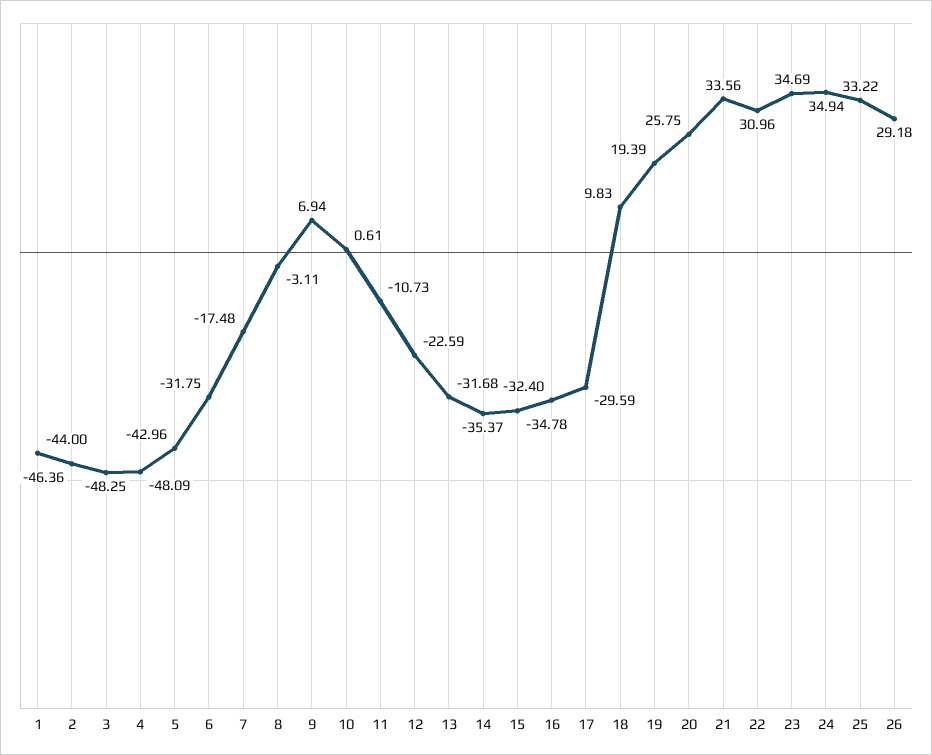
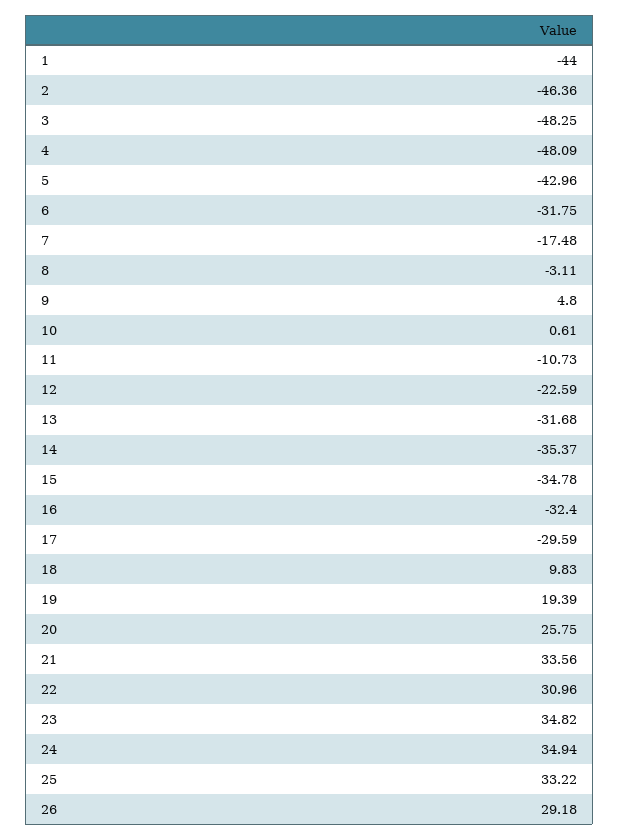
9: 6.94 -> 4.8
23: 34.69 -> 34.82

